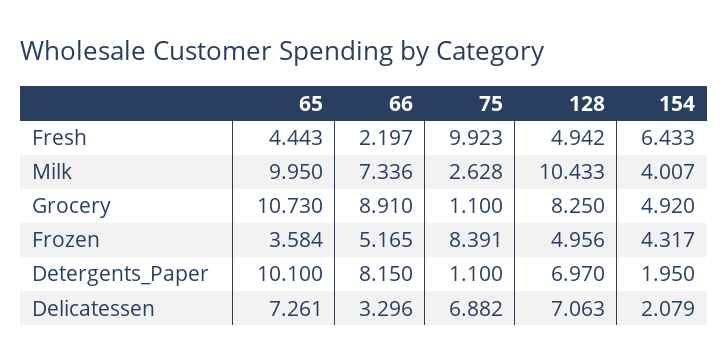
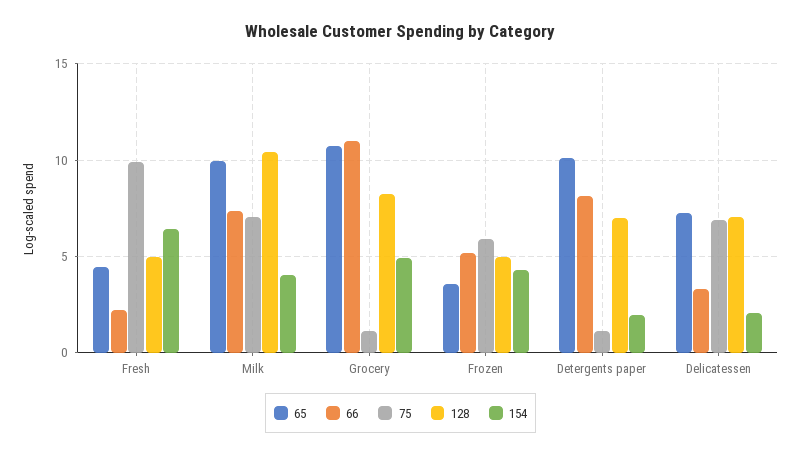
75, Milk: 2.628 -> 7
66, Grocery: 8.91 -> 11
75, Frozen: 8.391 -> 6

